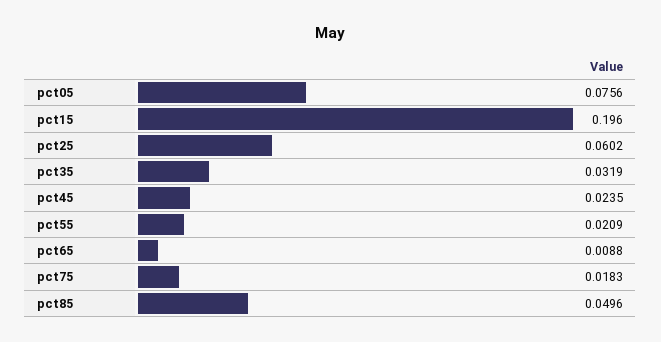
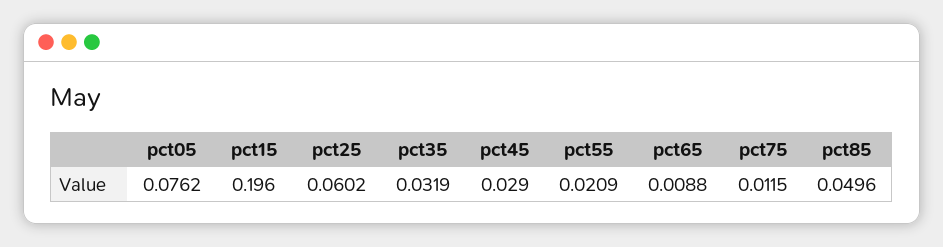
pct05: 0.0756 -> 0.0762
pct45: 0.0235 -> 0.029
pct75: 0.0183 -> 0.0115

